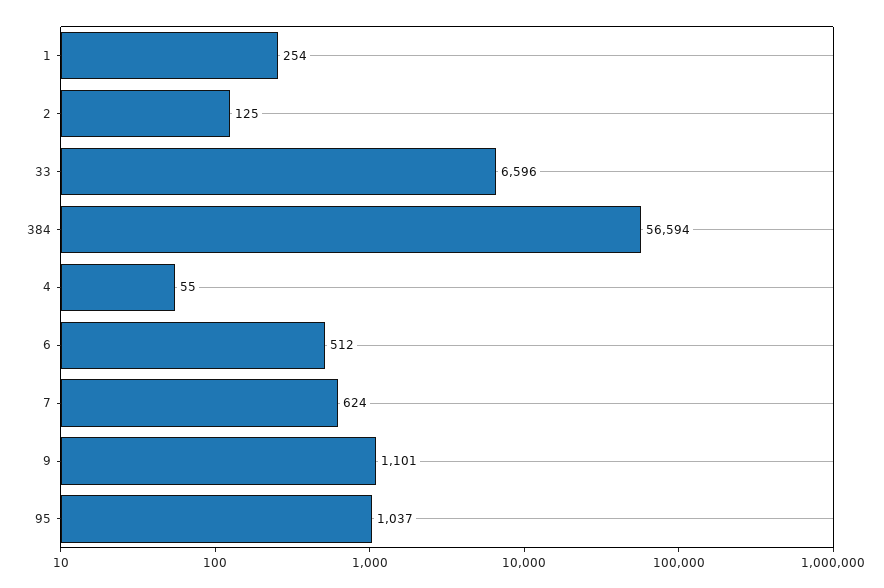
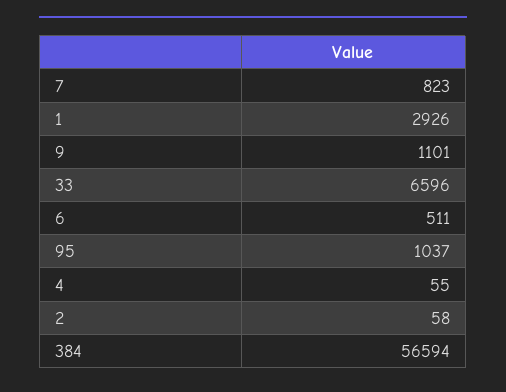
1: 254 -> 2926
2: 125 -> 58
6: 512 -> 511
7: 624 -> 823

